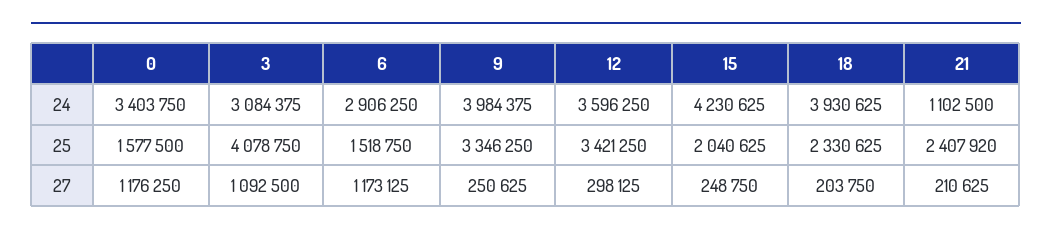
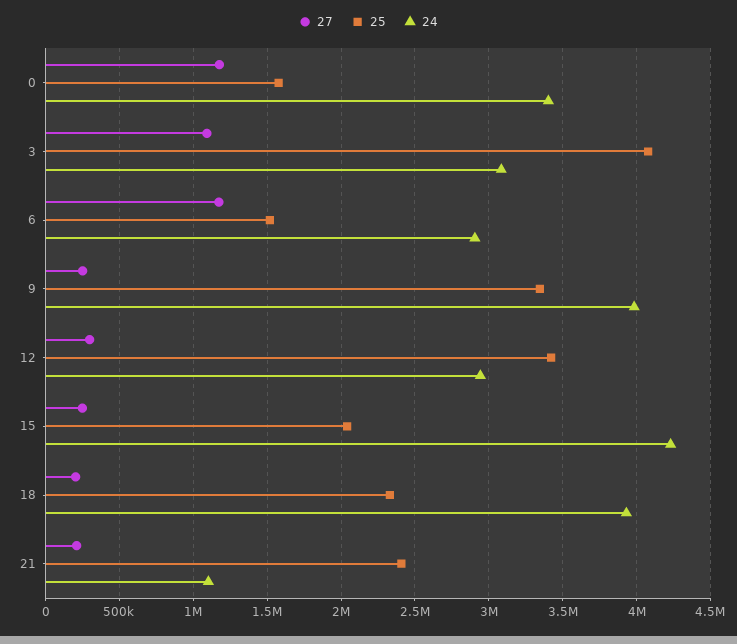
24, 12: 3596250 -> 2950000

